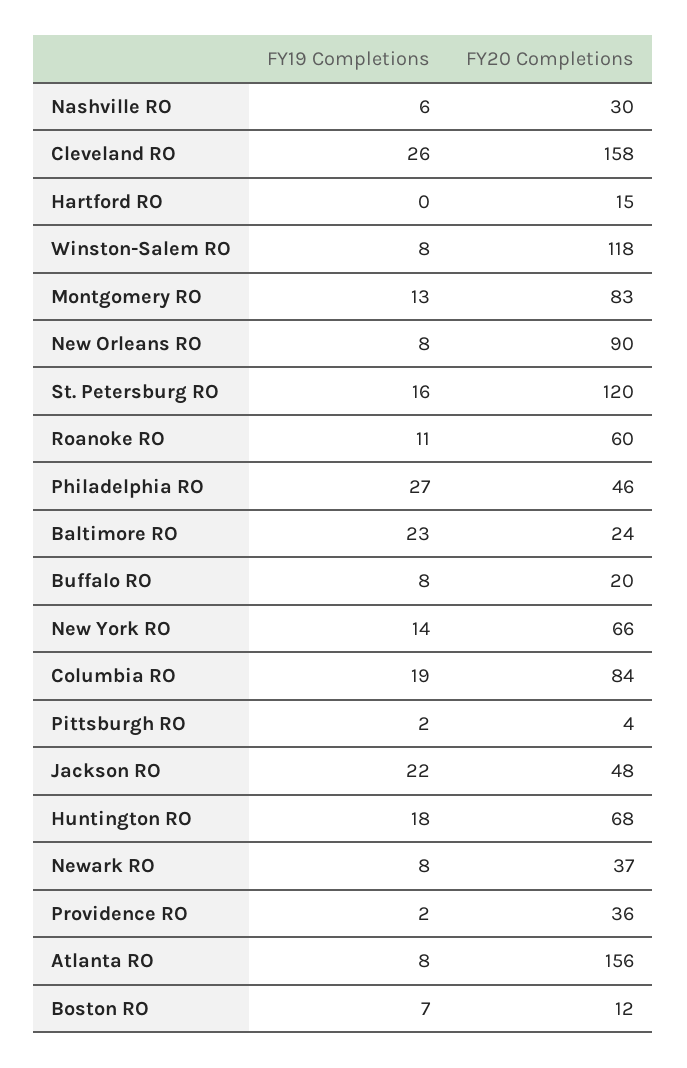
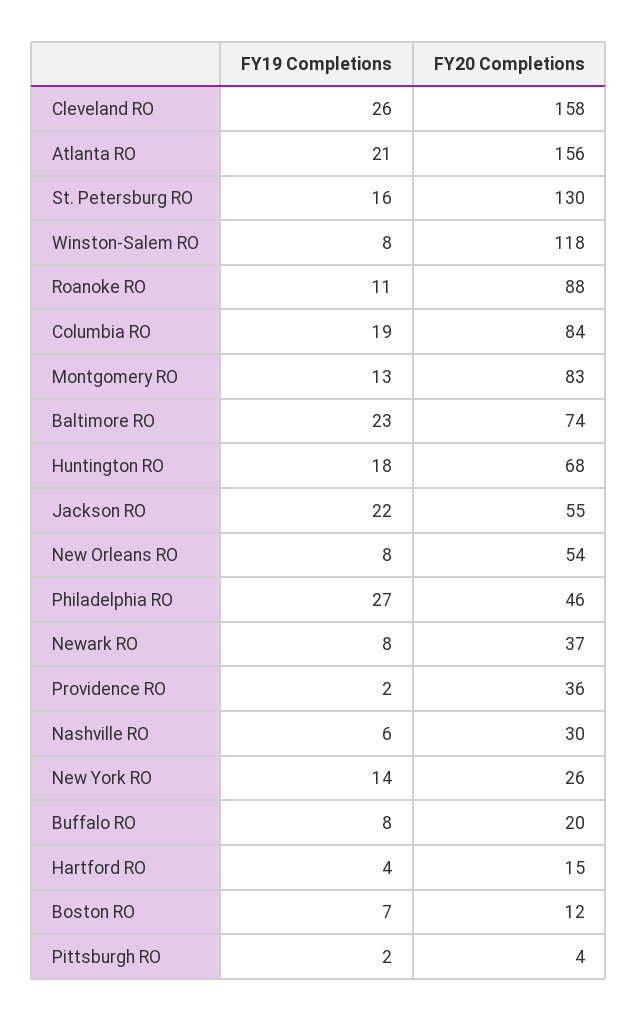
FY19 Completions, Hartford RO: 0 -> 4
FY20 Completions, New Orleans RO: 90 -> 54
FY20 Completions, St. Petersburg RO: 120 -> 130
FY20 Completions, Roanoke RO: 60 -> 88
FY20 Completions, Baltimore RO: 24 -> 74
FY20 Completions, New York RO: 66 -> 26
FY20 Completions, Jackson RO: 48 -> 55
FY19 Completions, Atlanta RO: 8 -> 21

